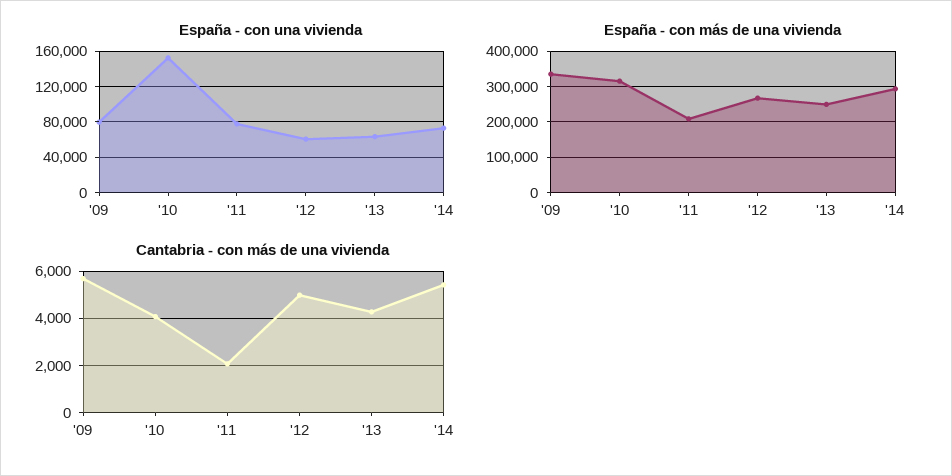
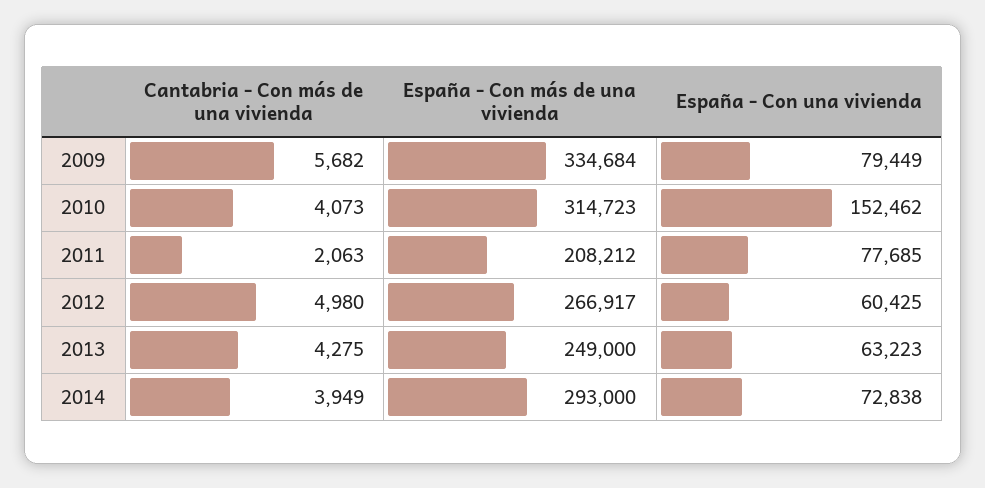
Cantabria - con más de una vivienda, '14: 5500 -> 3949

